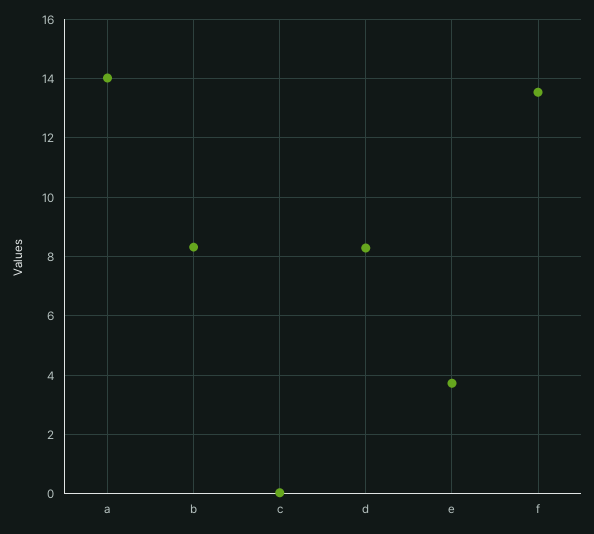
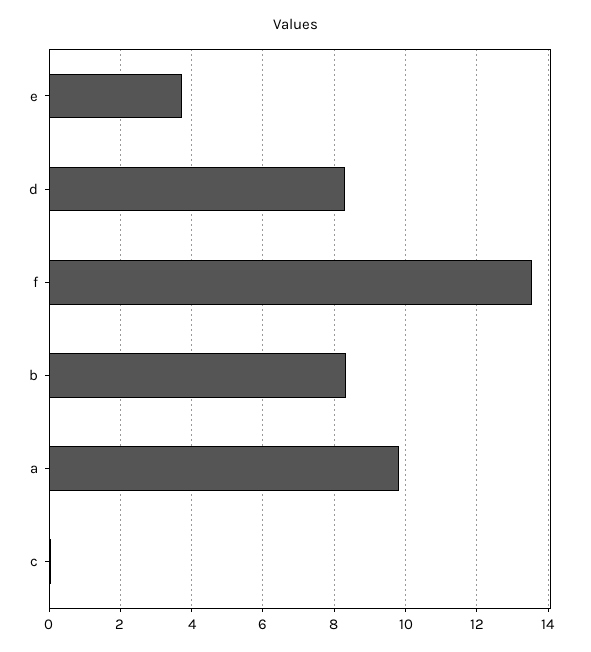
a: 14 -> 9.8

